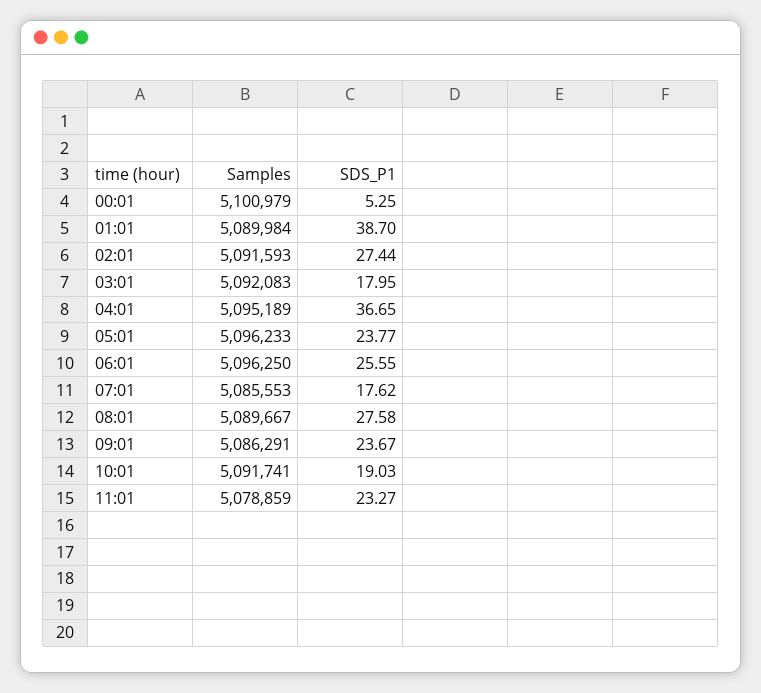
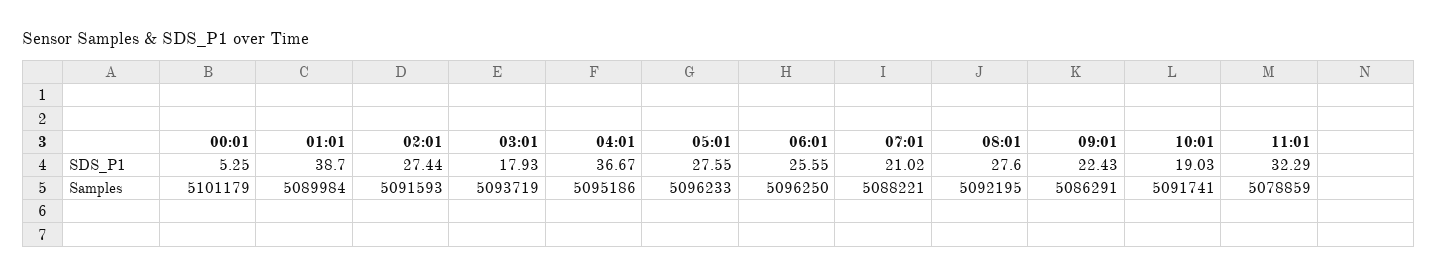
Samples, 00:01: 5100979 -> 5101179
Samples, 03:01: 5092083 -> 5093719
SDS_P1, 03:01: 17.95 -> 17.93
Samples, 04:01: 5095189 -> 5095186
SDS_P1, 04:01: 36.65 -> 36.67
SDS_P1, 05:01: 23.77 -> 27.55
Samples, 07:01: 5085553 -> 5088221
SDS_P1, 07:01: 17.62 -> 21.02
Samples, 08:01: 5089667 -> 5092195
SDS_P1, 08:01: 27.58 -> 27.6
SDS_P1, 09:01: 23.67 -> 22.43
SDS_P1, 11:01: 23.27 -> 32.29

